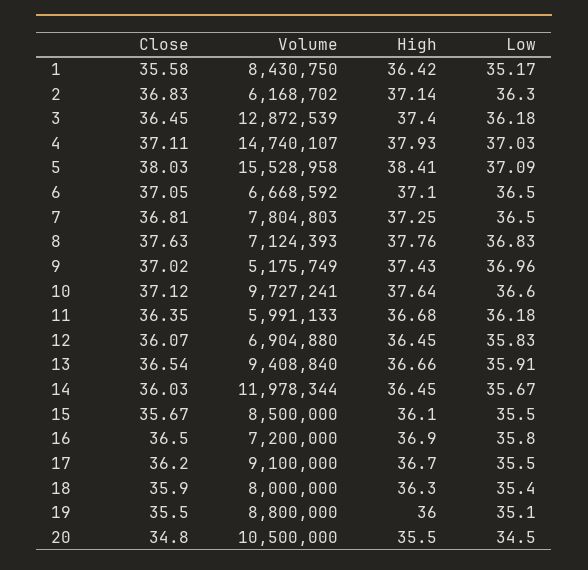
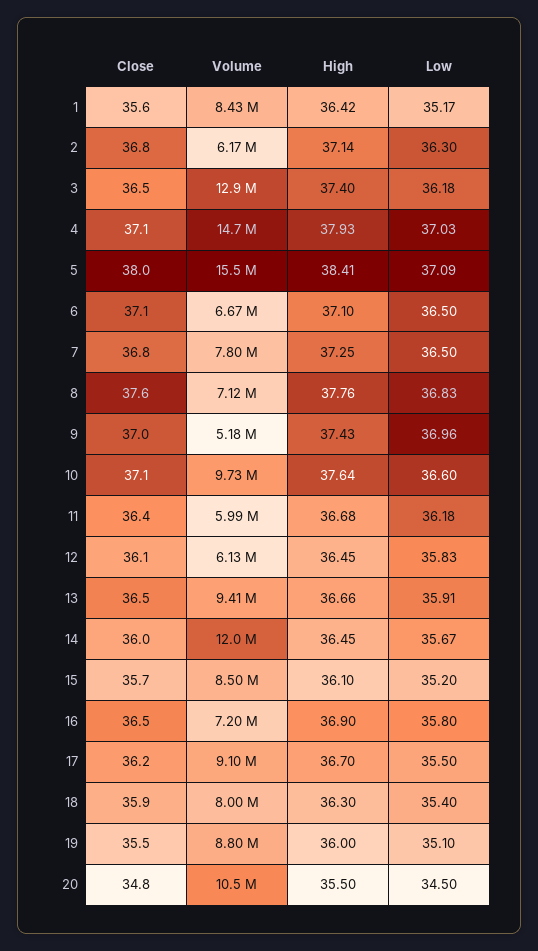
Volume, 12: 6904880 -> 6130000
Low, 15: 35.5 -> 35.2

